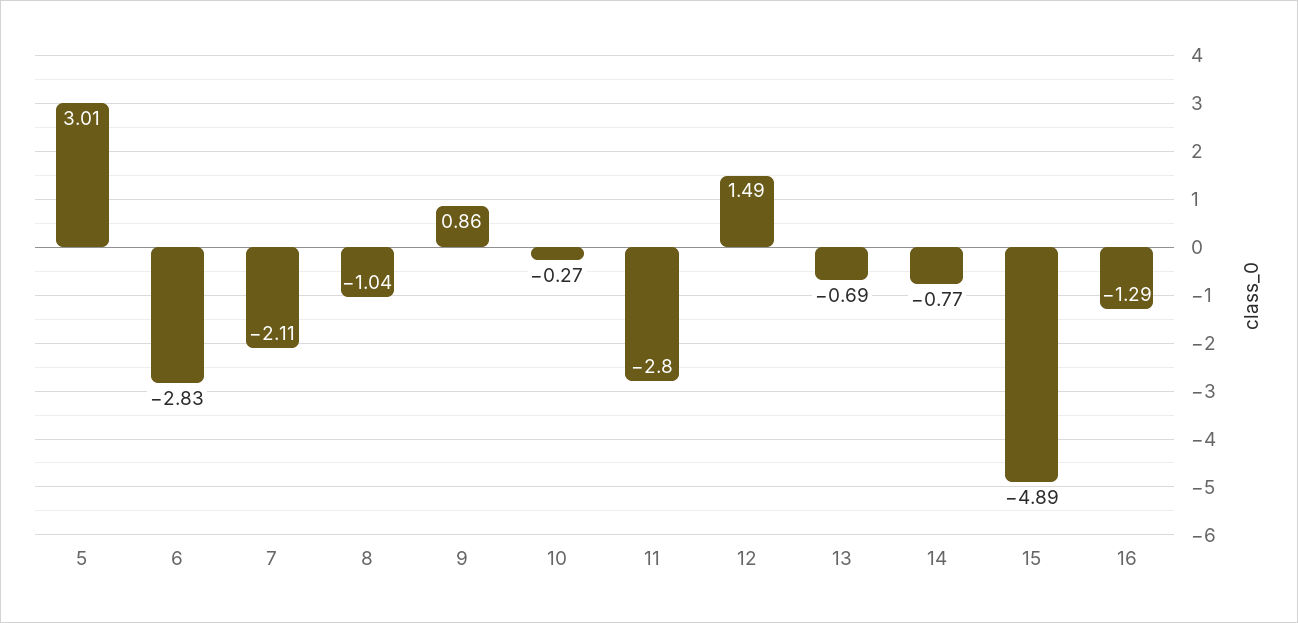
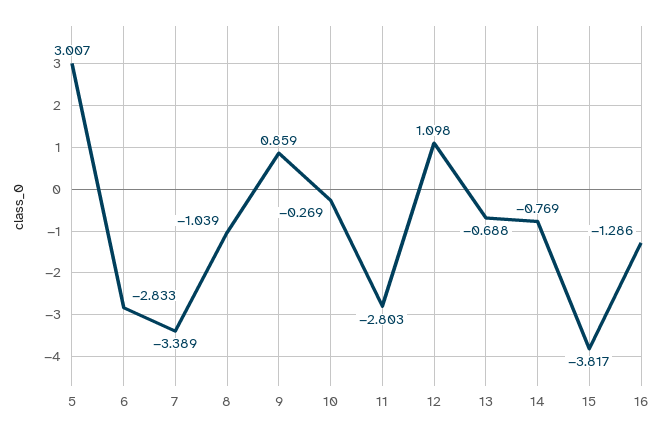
7: -2.11 -> -3.389
12: 1.49 -> 1.098
15: -4.89 -> -3.817

